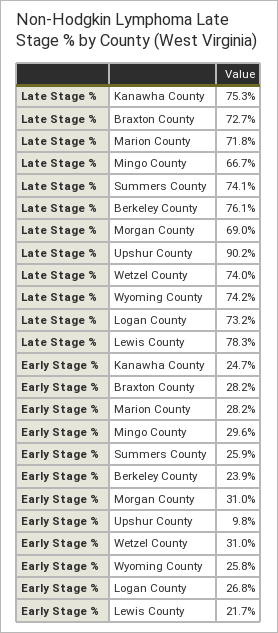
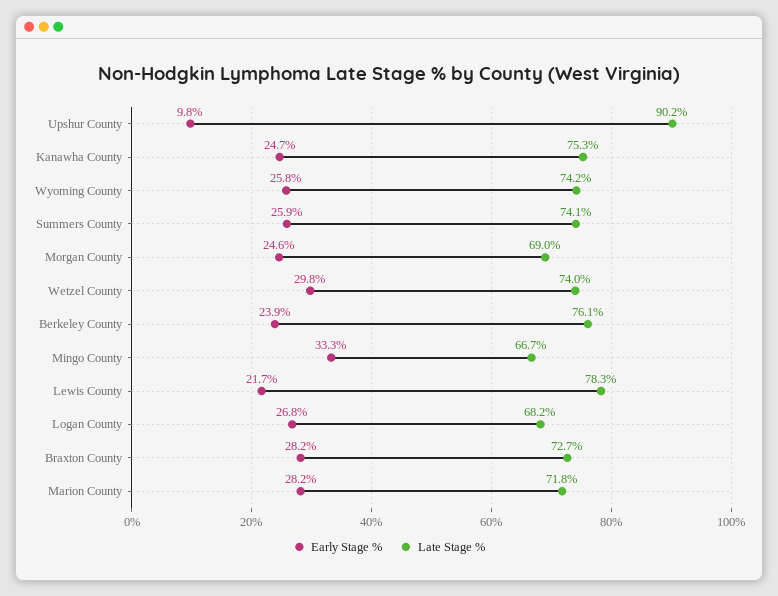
Late Stage %, Logan County: 73.2 -> 68.2
Early Stage %, Mingo County: 29.6 -> 33.3
Early Stage %, Morgan County: 31 -> 24.6
Early Stage %, Wetzel County: 31 -> 29.8

